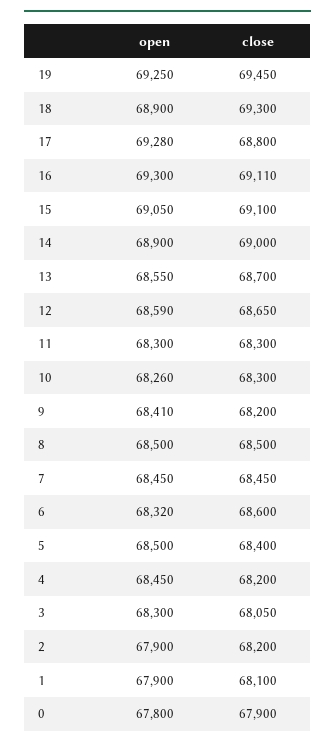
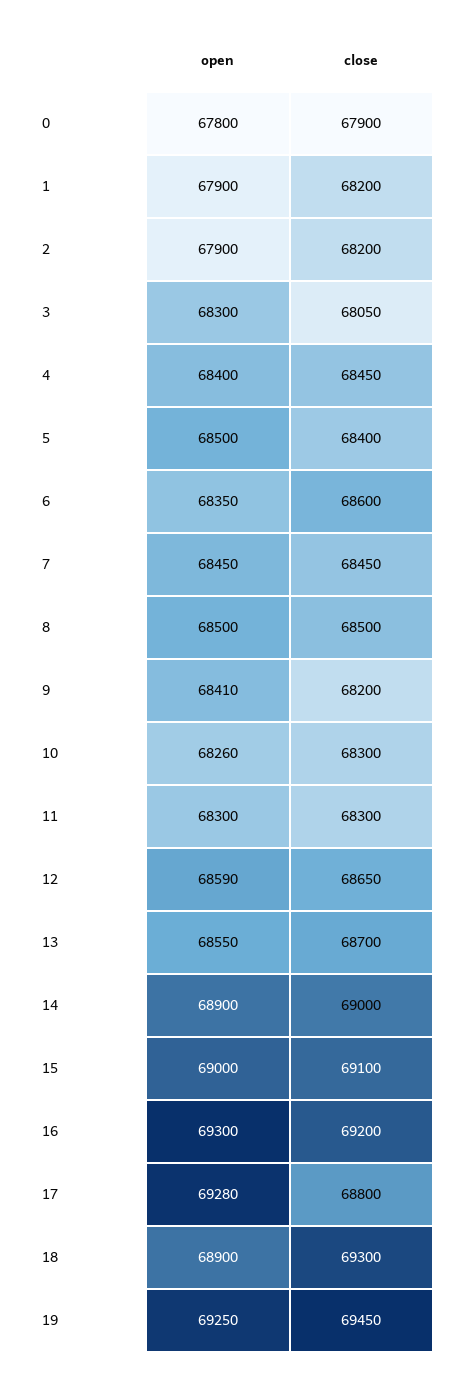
close, 16: 69110 -> 69200
open, 15: 69050 -> 69000
open, 6: 68320 -> 68350
open, 4: 68450 -> 68400
close, 4: 68200 -> 68450
close, 1: 68100 -> 68200

